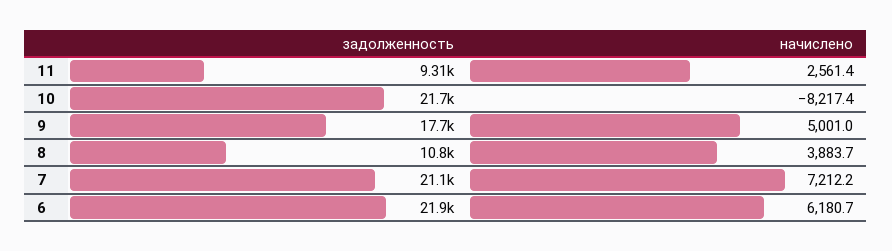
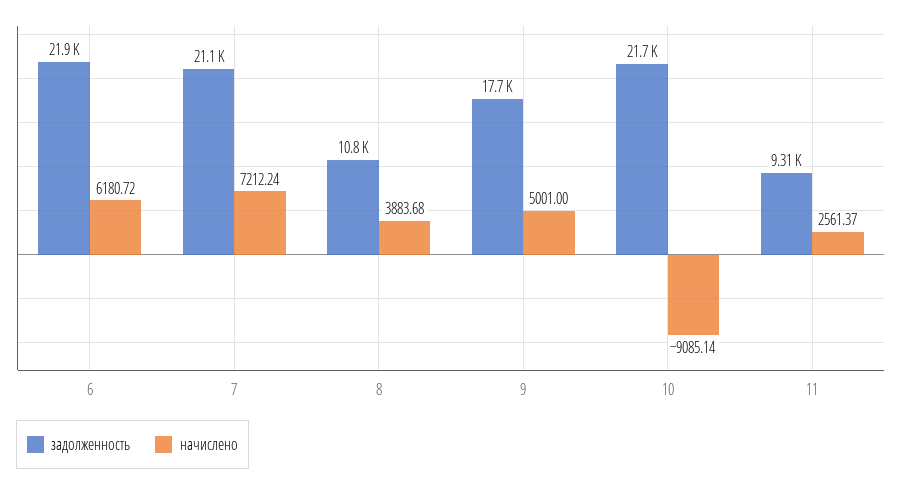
начислено, 10: -8217.4 -> -9085.14

